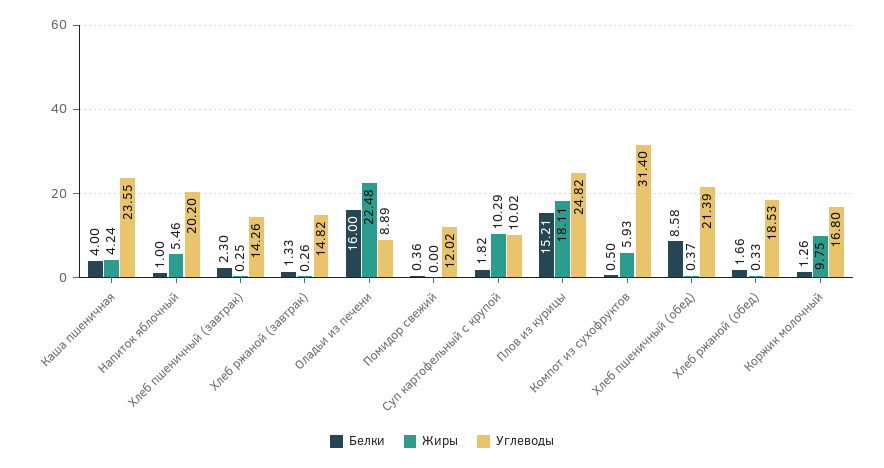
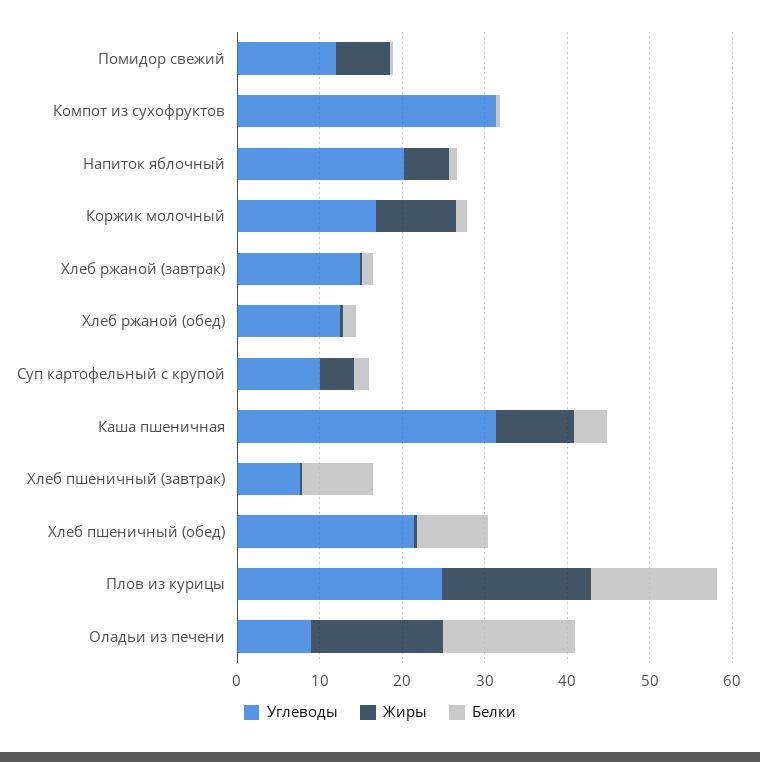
Жиры, Каша пшеничная: 4.24 -> 10
Углеводы, Каша пшеничная: 23.55 -> 32
Белки, Хлеб пшеничный (завтрак): 2.3 -> 8
Углеводы, Хлеб пшеничный (завтрак): 14.26 -> 8
Жиры, Оладьи из печени: 22.48 -> 16
Жиры, Помидор свежий: 0 -> 6
Жиры, Суп картофельный с крупой: 10.29 -> 4
Жиры, Компот из сухофруктов: 5.93 -> 0
Углеводы, Хлеб ржаной (обед): 18.53 -> 12

